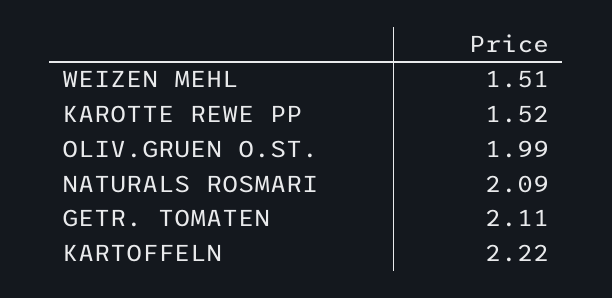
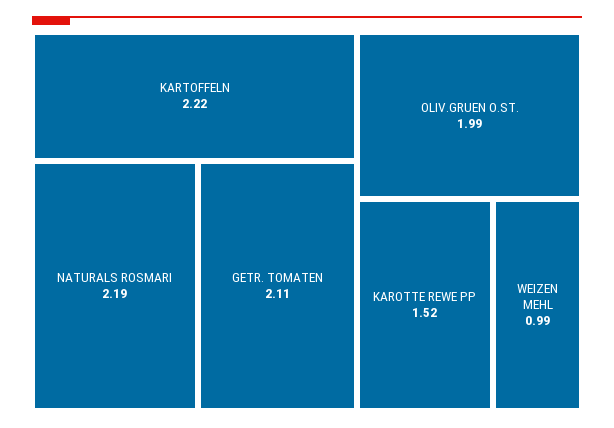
WEIZEN MEHL: 1.51 -> 0.99
NATURALS ROSMARI: 2.09 -> 2.19

